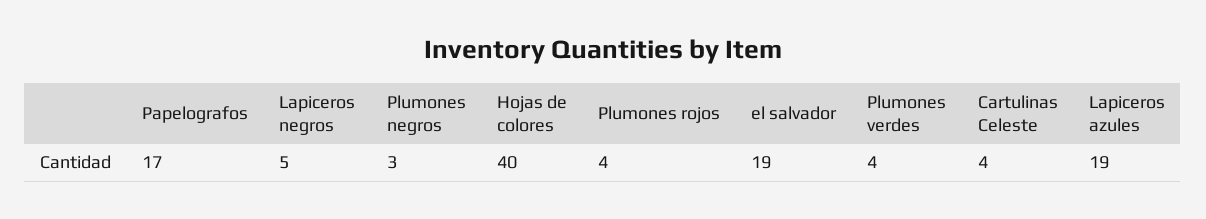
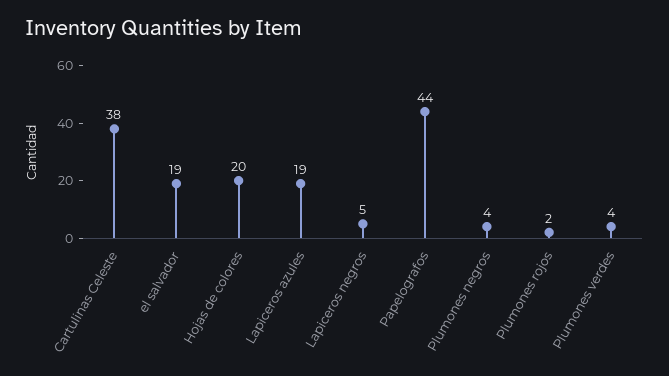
Papelografos: 17 -> 44
Plumones negros: 3 -> 4
Hojas de colores: 40 -> 20
Plumones rojos: 4 -> 2
Cartulinas Celeste: 4 -> 38

